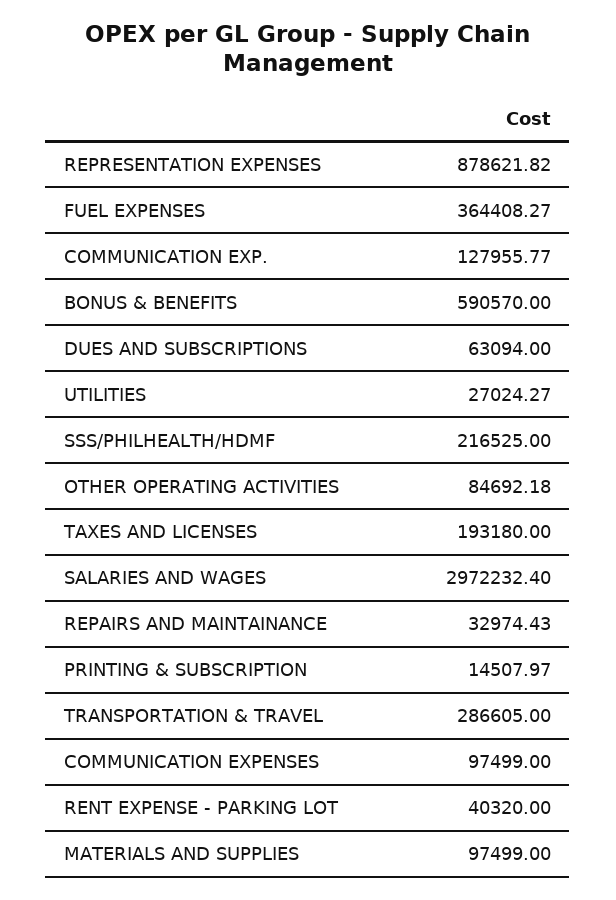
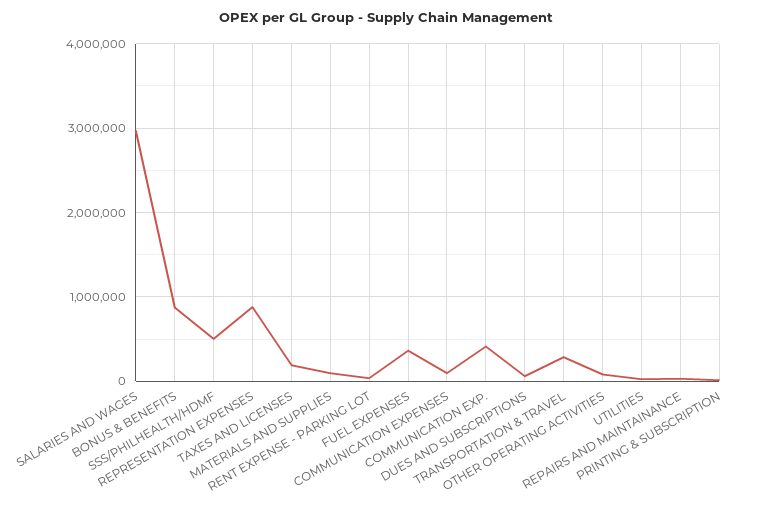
COMMUNICATION EXP.: 127955.77 -> 400000
BONUS & BENEFITS: 590570 -> 900000
SSS/PHILHEALTH/HDMF: 216525 -> 500000

